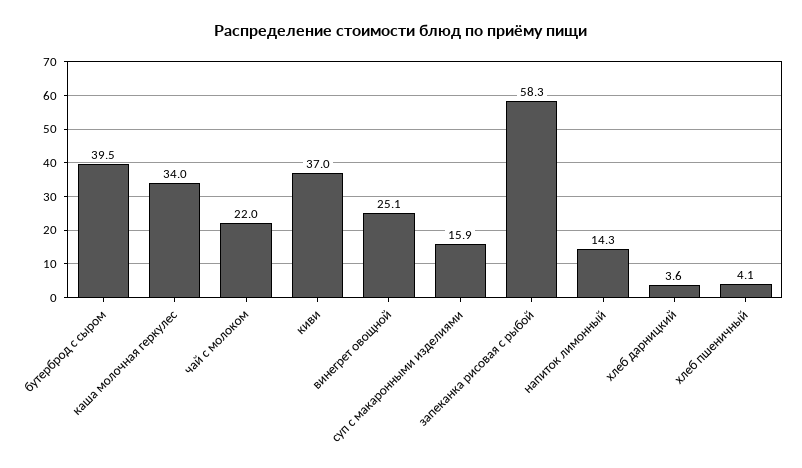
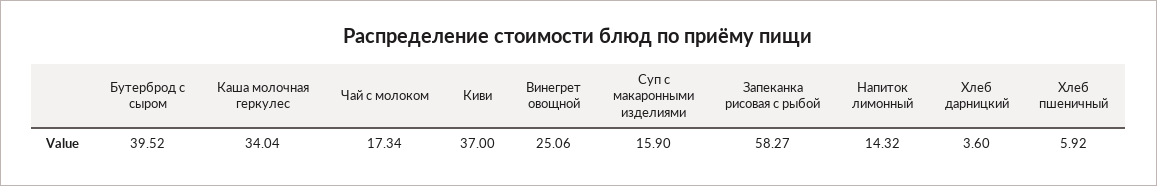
чай с молоком: 22 -> 17.34
хлеб пшеничный: 4.1 -> 5.92

